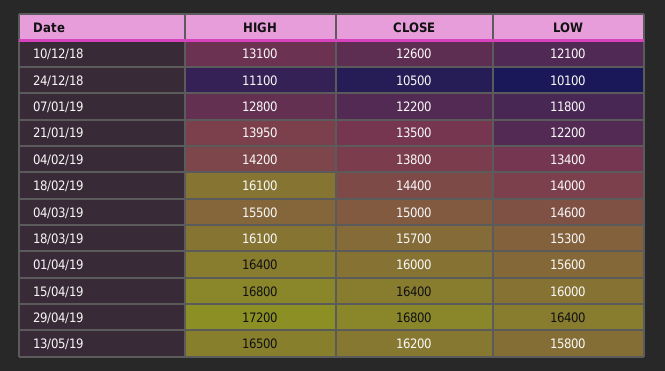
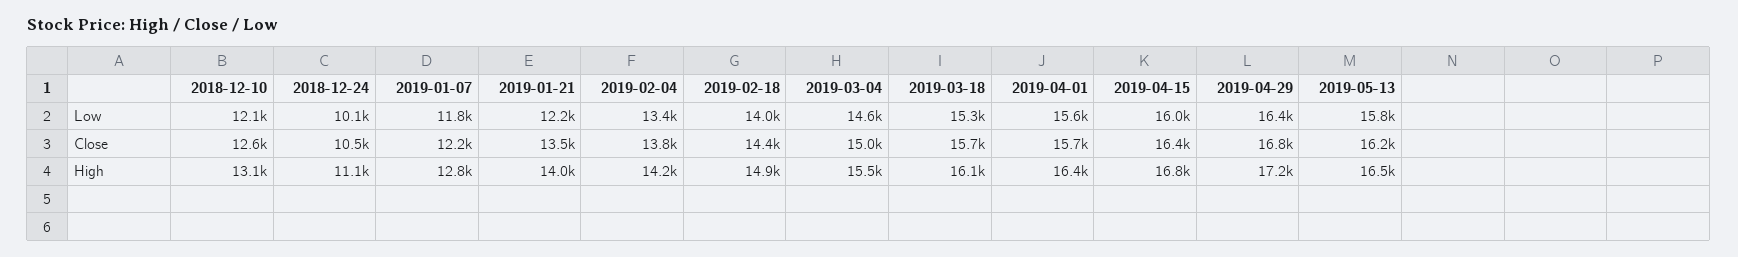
HIGH, 18/02/19: 16100 -> 14900
CLOSE, 01/04/19: 16000 -> 15700

